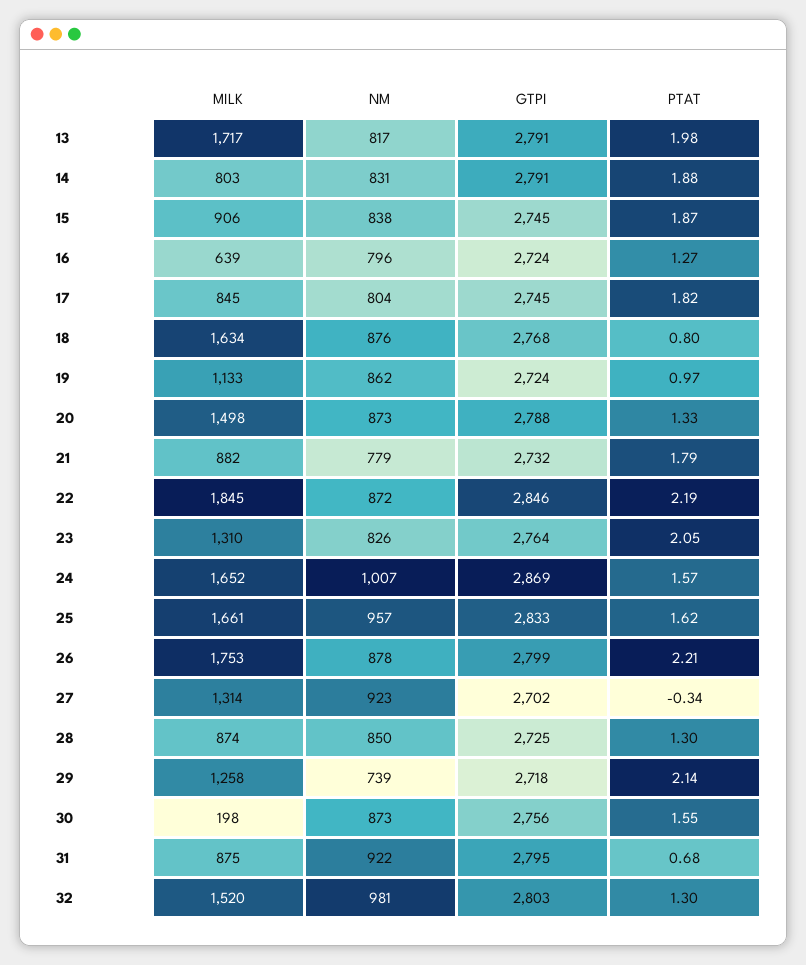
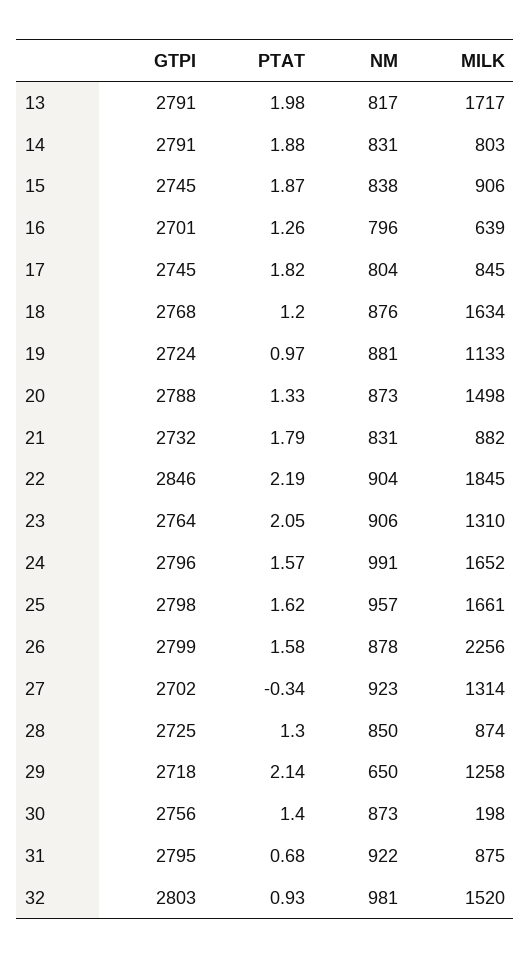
GTPI, 16: 2724 -> 2701
PTAT, 16: 1.27 -> 1.26
PTAT, 18: 0.8 -> 1.2
NM, 19: 862 -> 881
NM, 21: 779 -> 831
NM, 22: 872 -> 904
NM, 23: 826 -> 906
NM, 24: 1007 -> 991
GTPI, 24: 2869 -> 2796
GTPI, 25: 2833 -> 2798
MILK, 26: 1753 -> 2256
PTAT, 26: 2.21 -> 1.58
NM, 29: 739 -> 650
PTAT, 30: 1.55 -> 1.4
PTAT, 32: 1.3 -> 0.93

